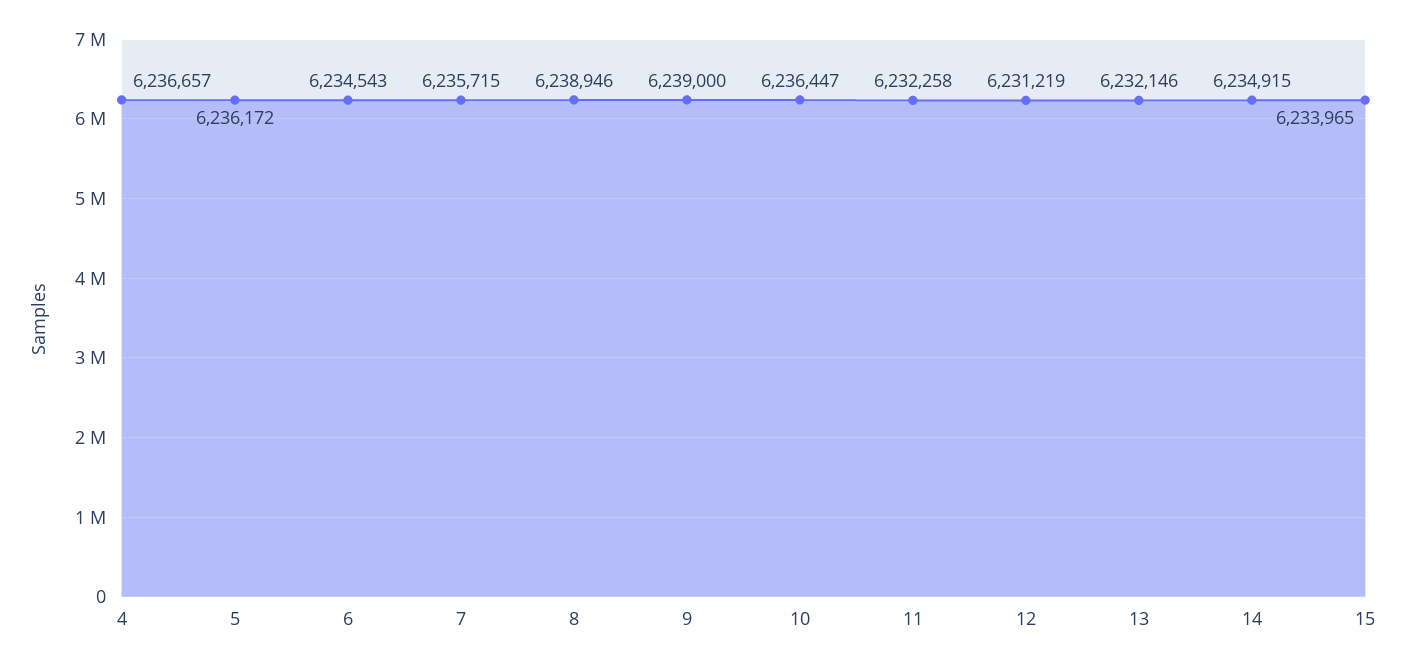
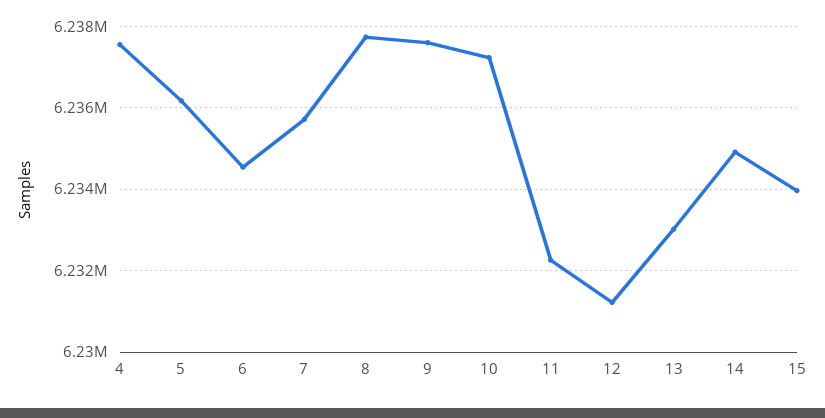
4: 6236657 -> 6237600
8: 6238946 -> 6237800
9: 6239000 -> 6237600
10: 6236447 -> 6237200
13: 6232146 -> 6233000

